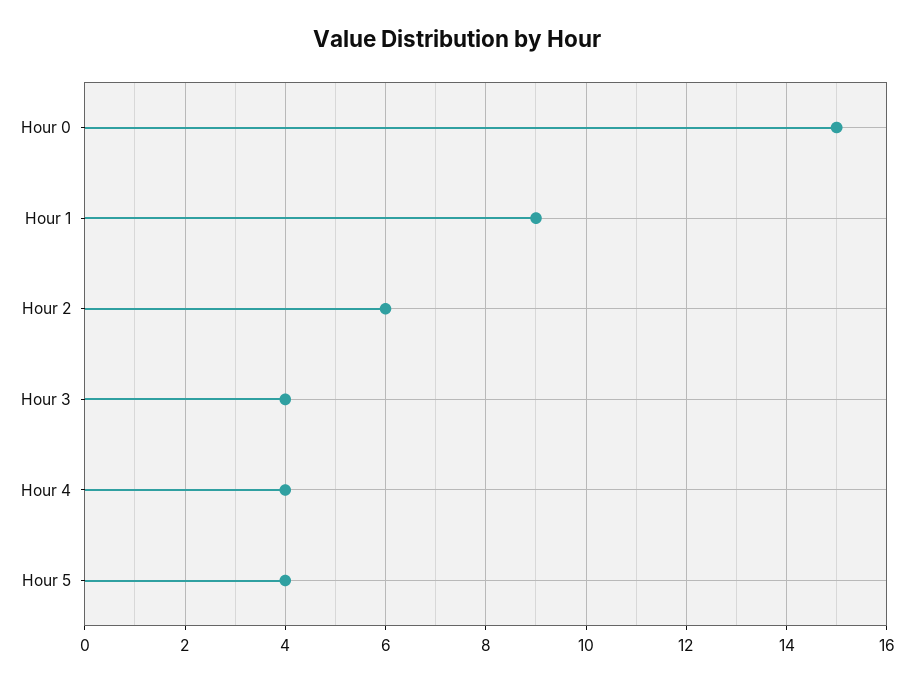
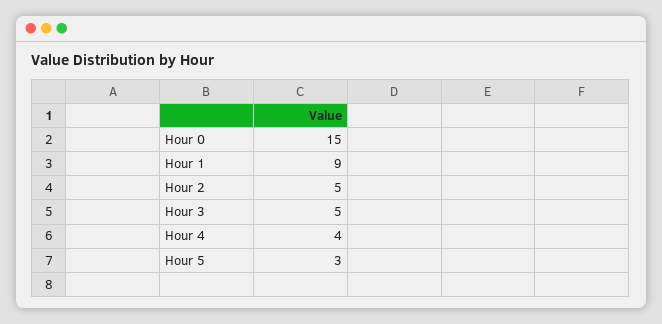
Hour 2: 6 -> 5
Hour 3: 4 -> 5
Hour 5: 4 -> 3

